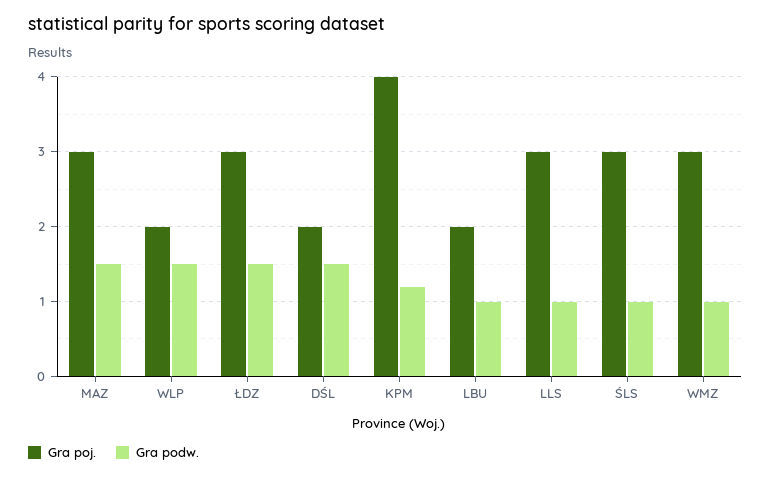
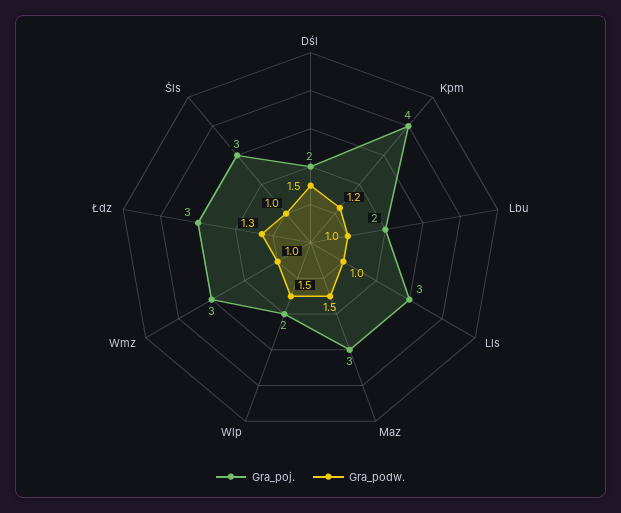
Gra podw., ŁDZ: 1.5 -> 1.3

